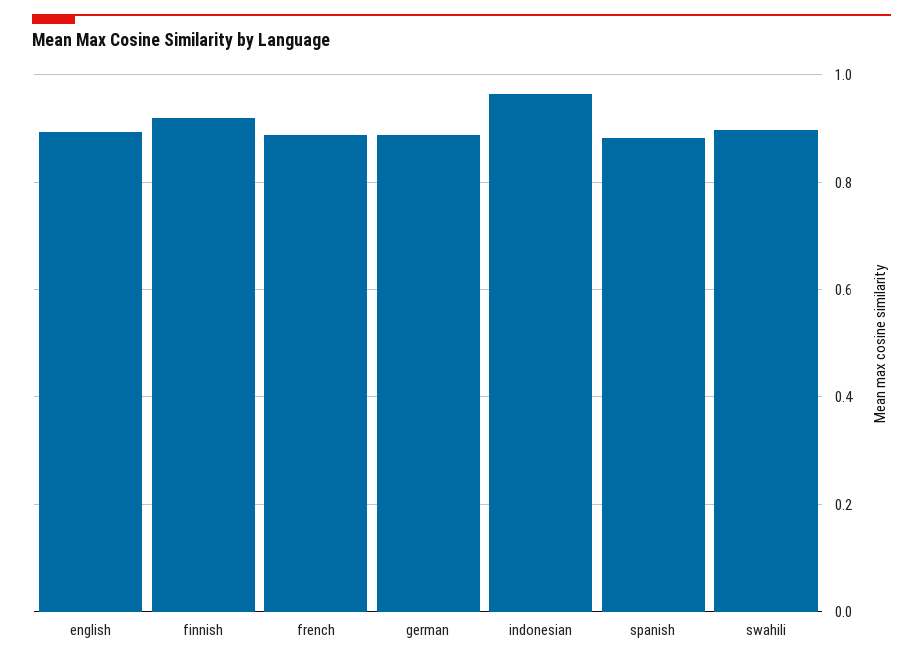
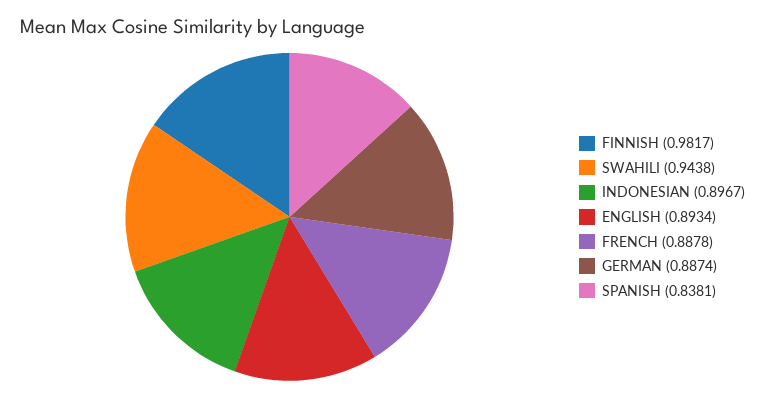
finnish: 0.92 -> 0.9817
indonesian: 0.96 -> 0.8967
spanish: 0.88 -> 0.8381
swahili: 0.9 -> 0.9438

